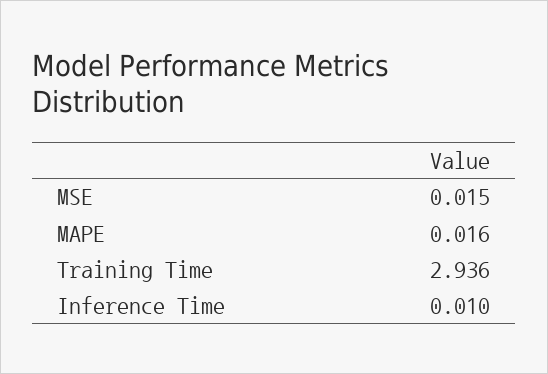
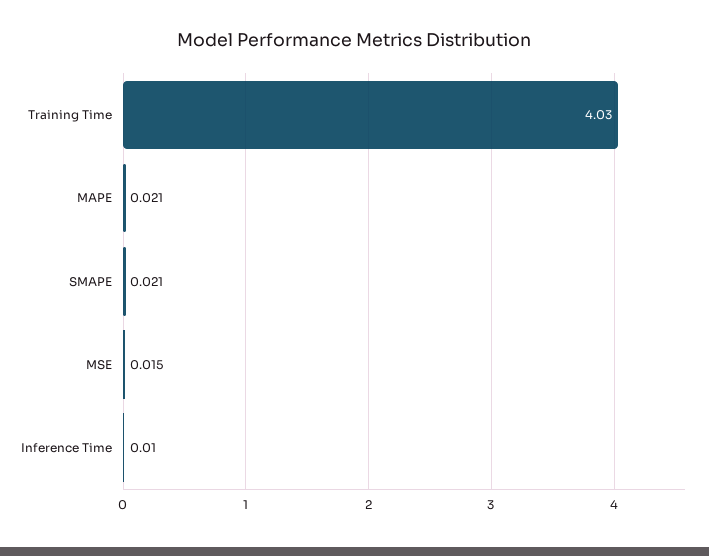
MAPE: 0.016 -> 0.021
Training Time: 2.936 -> 4.03
SMAPE: none -> 0.021

